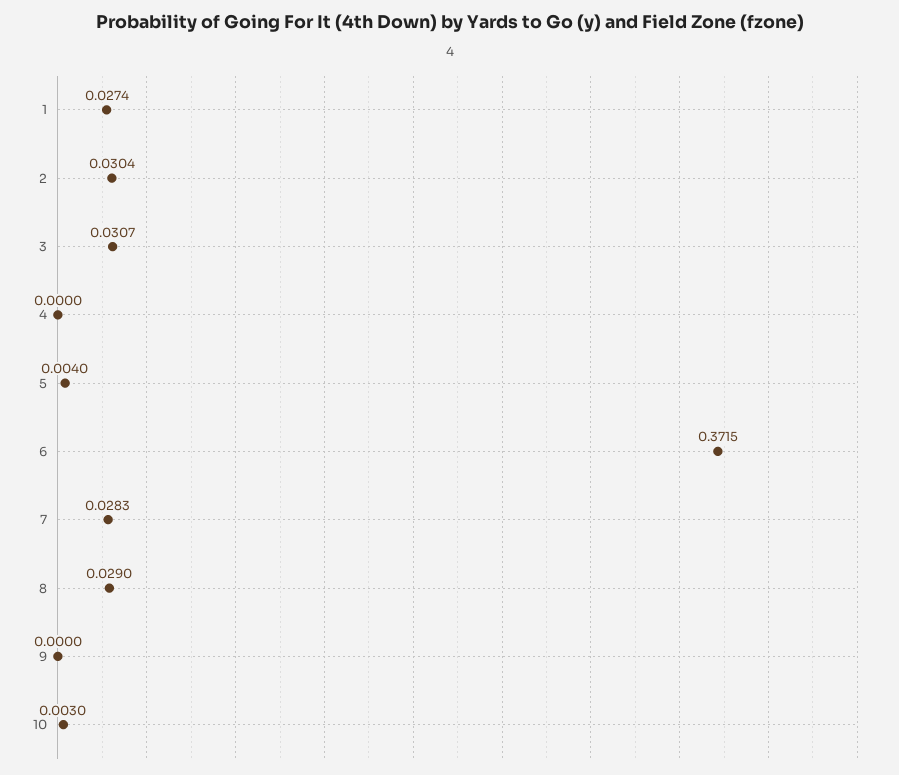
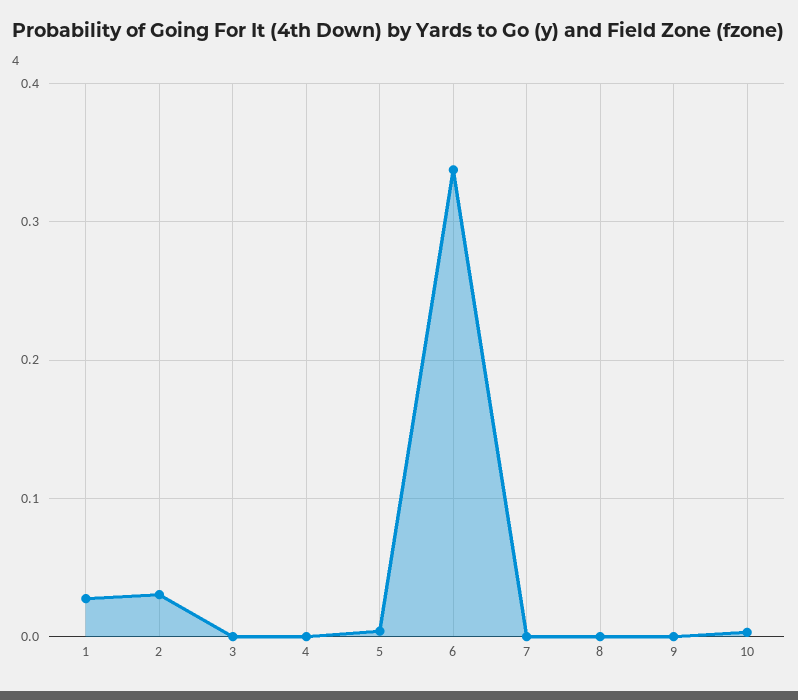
3: 0.0307 -> 0
6: 0.3715 -> 0.34
7: 0.0283 -> 0
8: 0.029 -> 0

